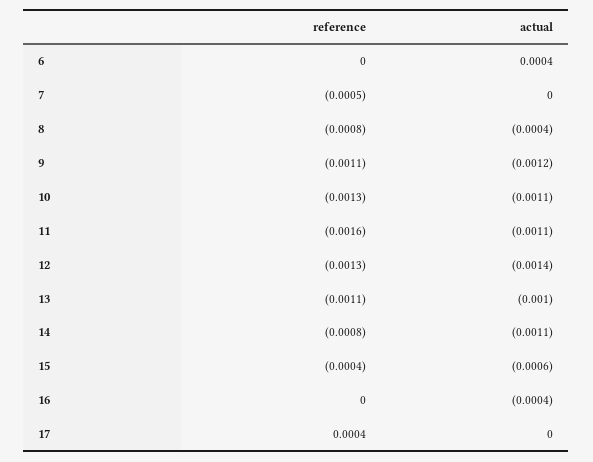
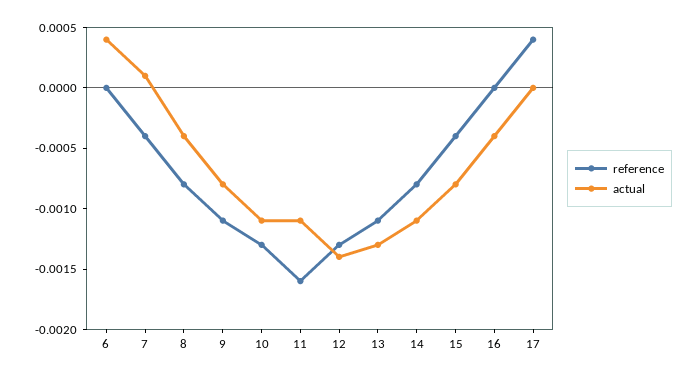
reference, 7: -0.0005 -> -0.0004
actual, 7: 0 -> 0.0001
actual, 9: -0.0012 -> -0.0008
actual, 13: -0.001 -> -0.0013
actual, 15: -0.0006 -> -0.0008

